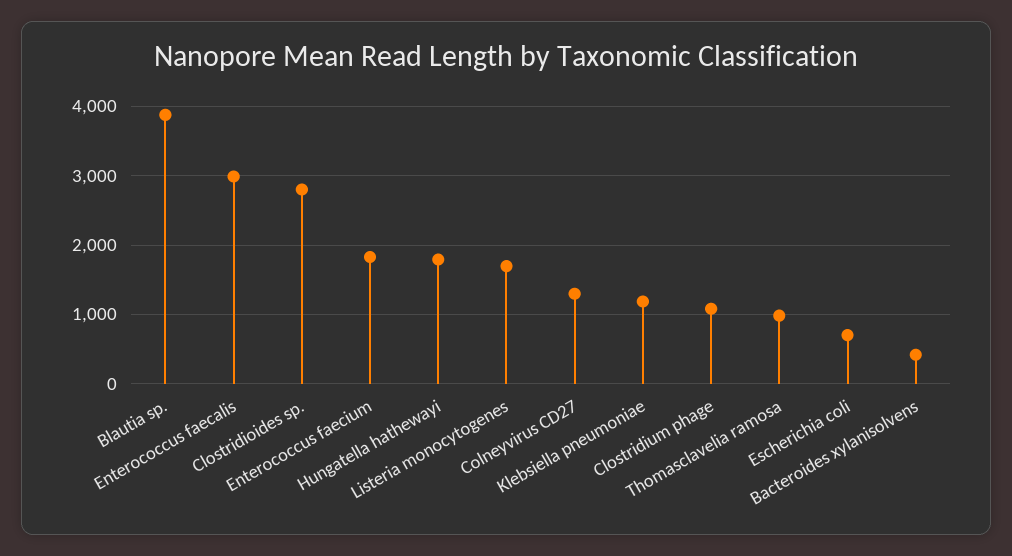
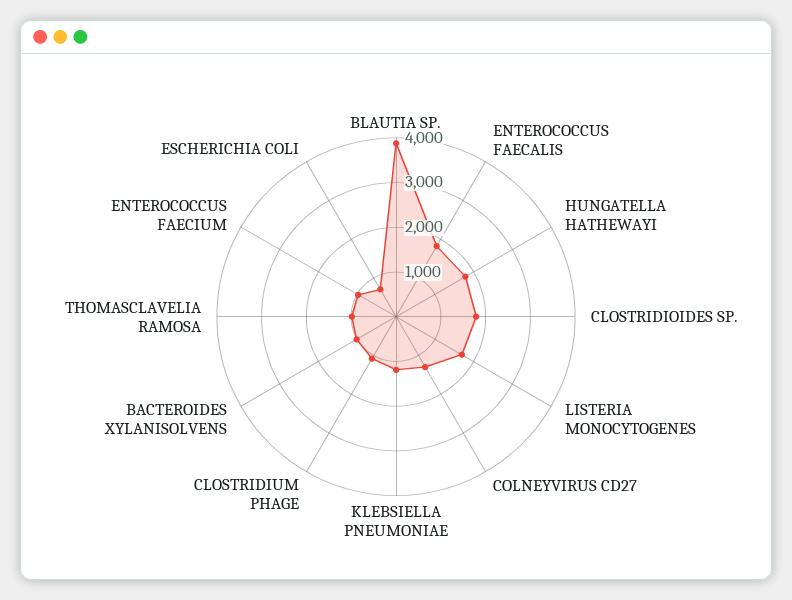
Enterococcus faecalis: 3000 -> 1800
Clostridioides sp.: 2800 -> 1800
Enterococcus faecium: 1800 -> 1000
Bacteroides xylanisolvens: 400 -> 1000

